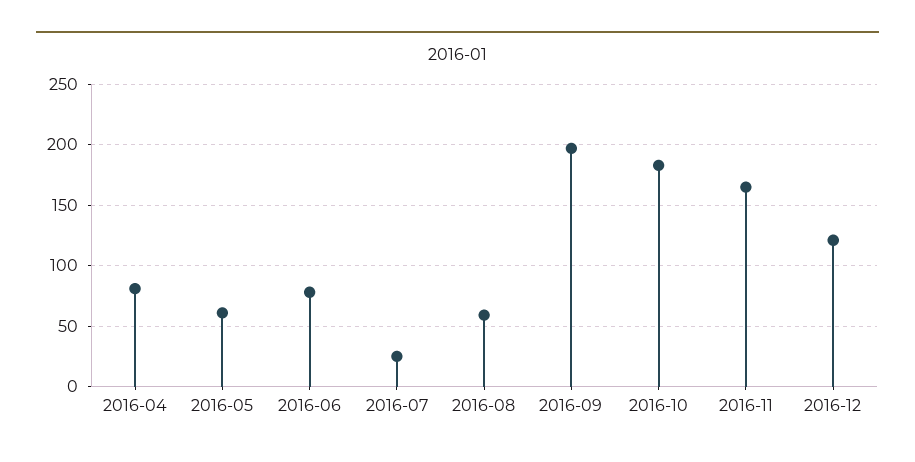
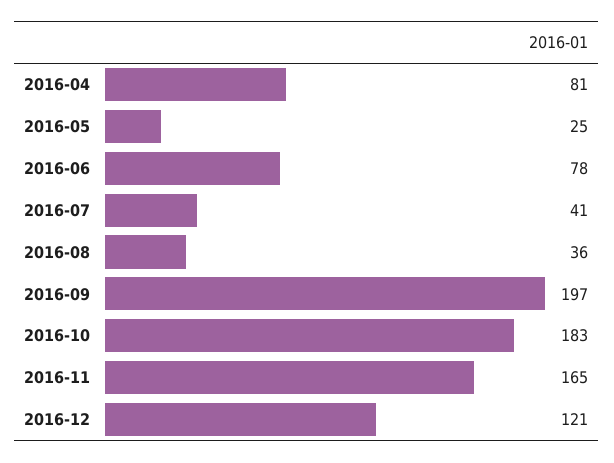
2016-05: 60 -> 25
2016-07: 25 -> 41
2016-08: 60 -> 36

